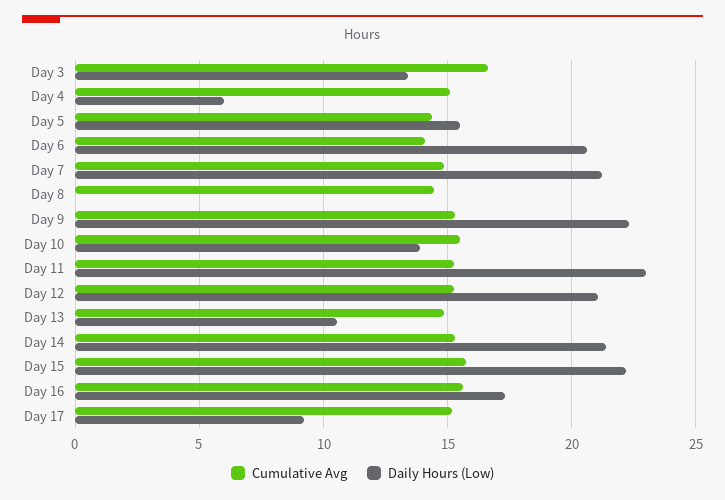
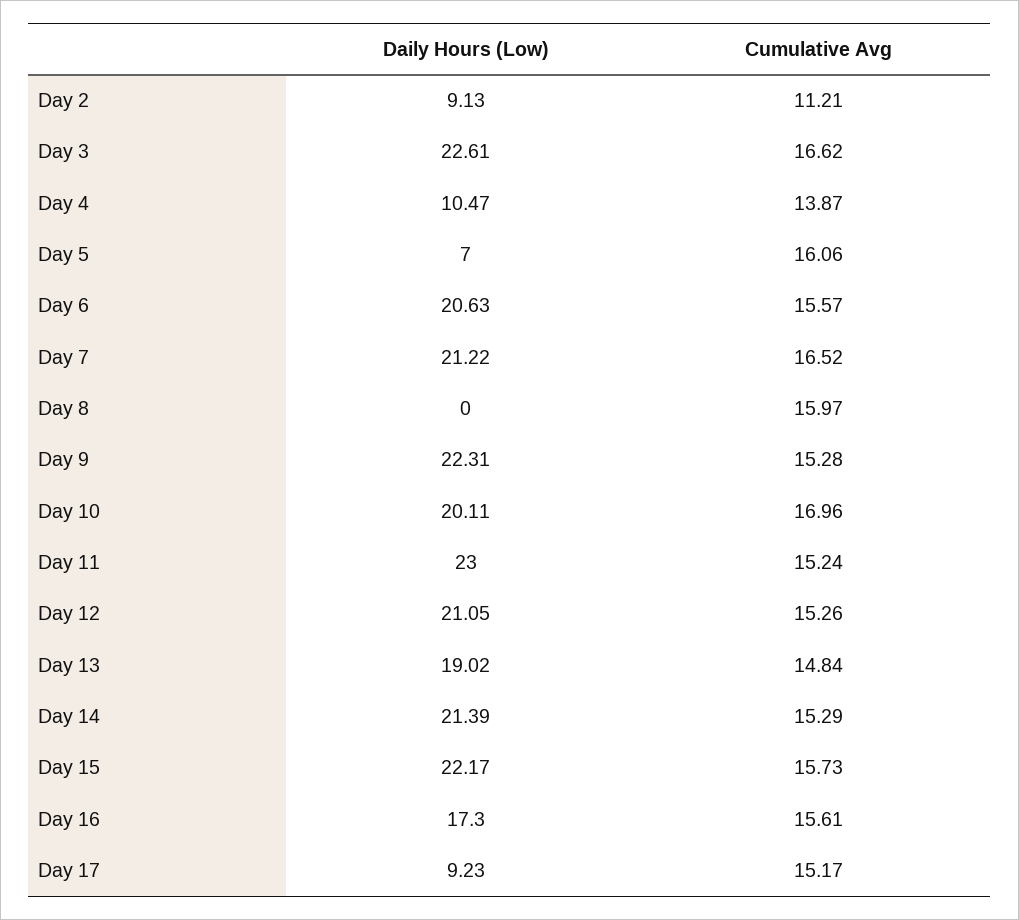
Daily Hours (Low), Day 3: 13.5 -> 22.61
Cumulative Avg, Day 4: 15 -> 13.87
Daily Hours (Low), Day 4: 6 -> 10.47
Cumulative Avg, Day 5: 14.5 -> 16.06
Daily Hours (Low), Day 5: 15.5 -> 7
Cumulative Avg, Day 6: 14 -> 15.57
Cumulative Avg, Day 7: 15 -> 16.52
Cumulative Avg, Day 8: 14.5 -> 15.97
Cumulative Avg, Day 10: 15.5 -> 16.96
Daily Hours (Low), Day 10: 14 -> 20.11
Daily Hours (Low), Day 13: 10.5 -> 19.02
Daily Hours (Low), Day 2: none -> 9.13
Cumulative Avg, Day 2: none -> 11.21

